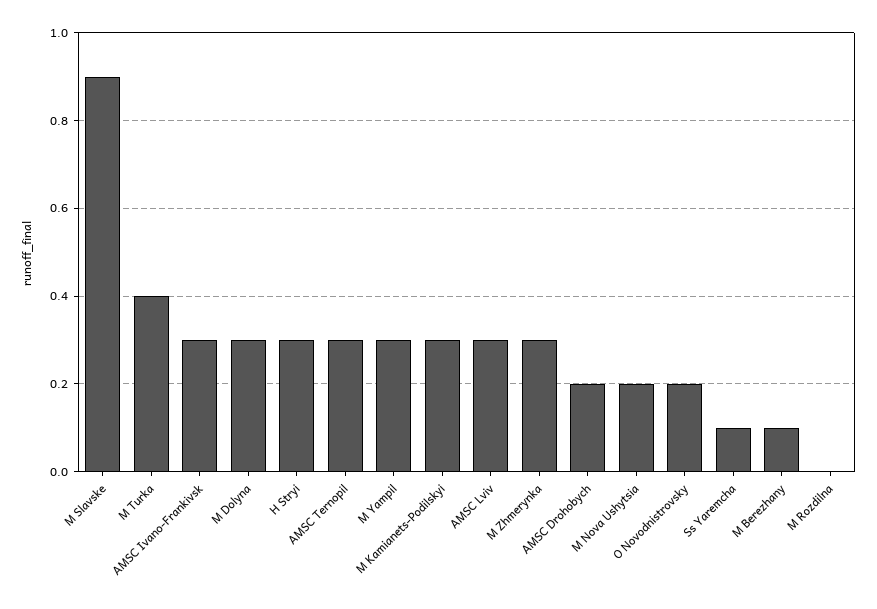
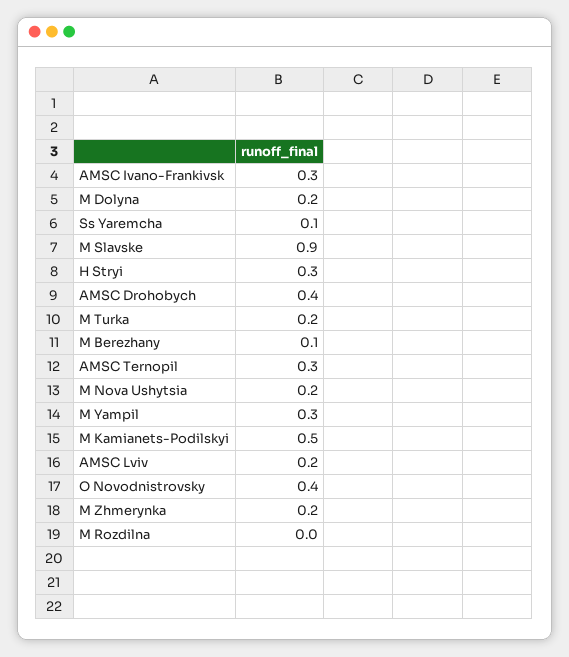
M Turka: 0.4 -> 0.2
M Dolyna: 0.3 -> 0.2
M Kamianets-Podilskyi: 0.3 -> 0.5
AMSC Lviv: 0.3 -> 0.2
M Zhmerynka: 0.3 -> 0.2
AMSC Drohobych: 0.2 -> 0.4
O Novodnistrovsky: 0.2 -> 0.4

